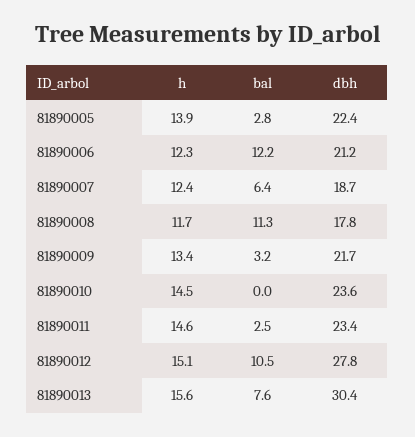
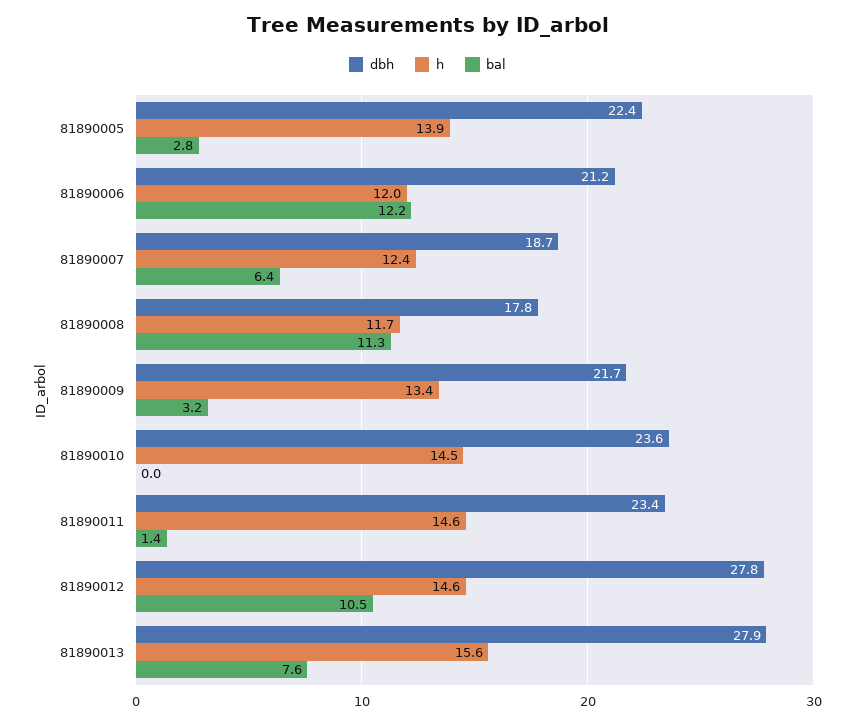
h, 81890006: 12.3 -> 12
bal, 81890011: 2.5 -> 1.4
h, 81890012: 15.1 -> 14.6
dbh, 81890013: 30.4 -> 27.9

